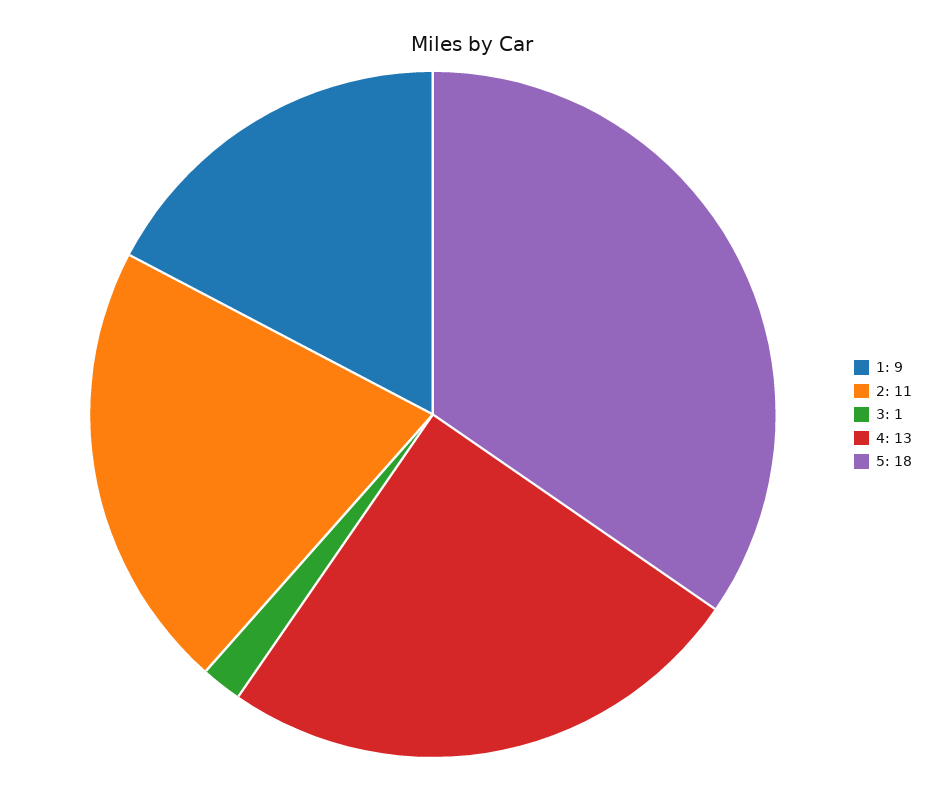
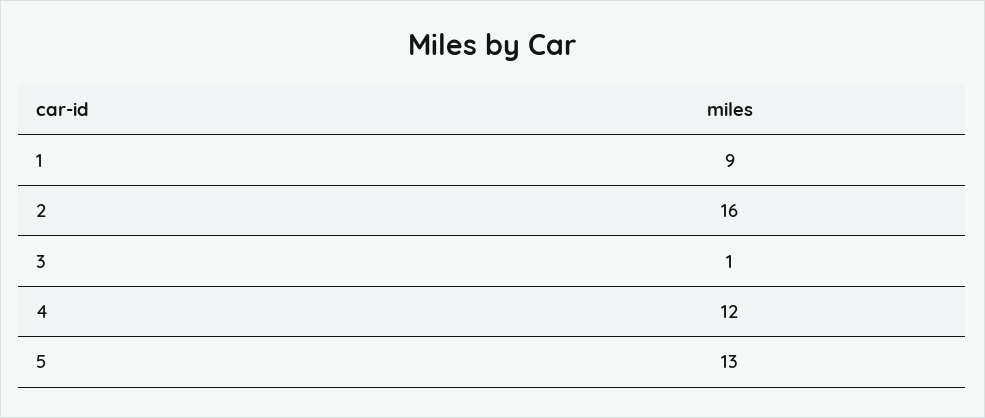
2: 11 -> 16
4: 13 -> 12
5: 18 -> 13

